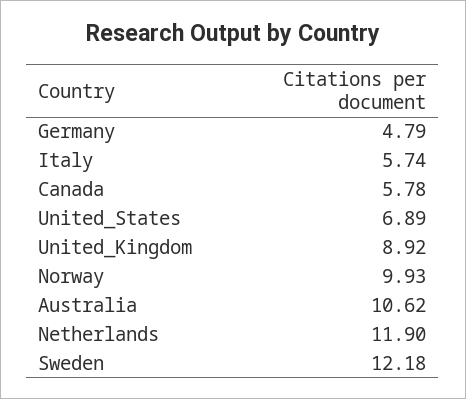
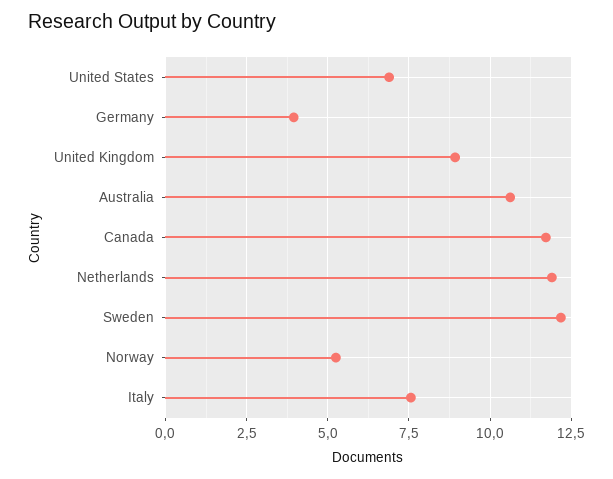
Germany: 4.79 -> 4
Italy: 5.74 -> 7.5
Canada: 5.78 -> 11.75
Norway: 9.93 -> 5.25

